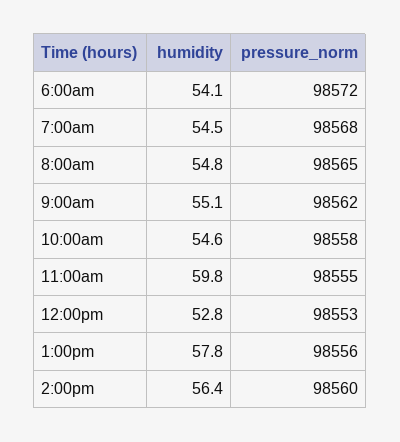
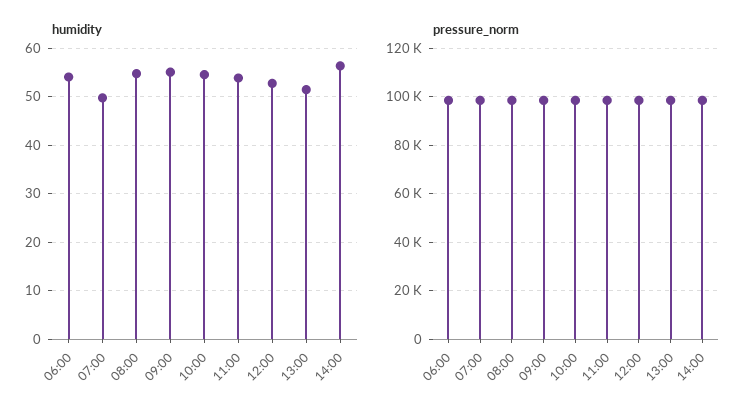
humidity, 7:00am: 54.5 -> 50
humidity, 11:00am: 59.8 -> 54
humidity, 1:00pm: 57.8 -> 52

